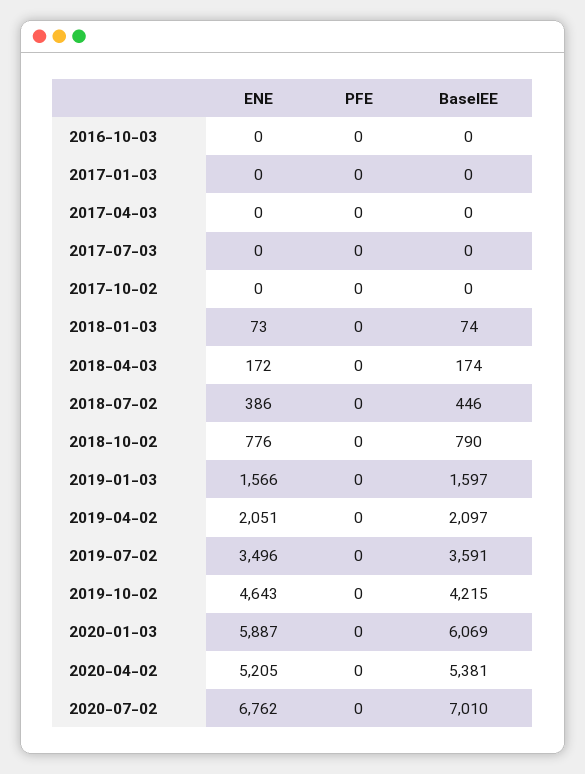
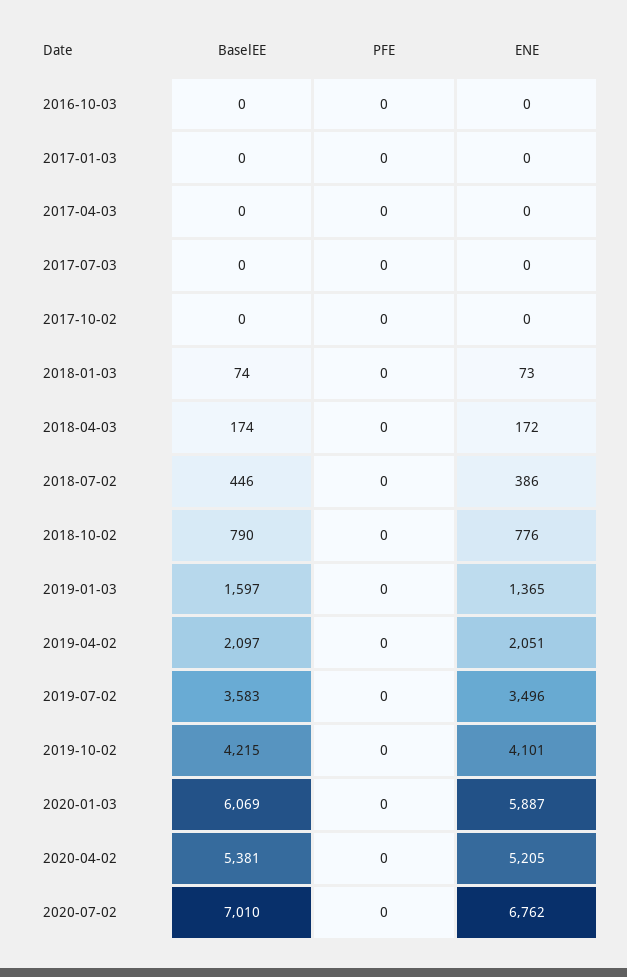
ENE, 2019-01-03: 1566 -> 1365
BaselEE, 2019-07-02: 3591 -> 3583
ENE, 2019-10-02: 4643 -> 4101

